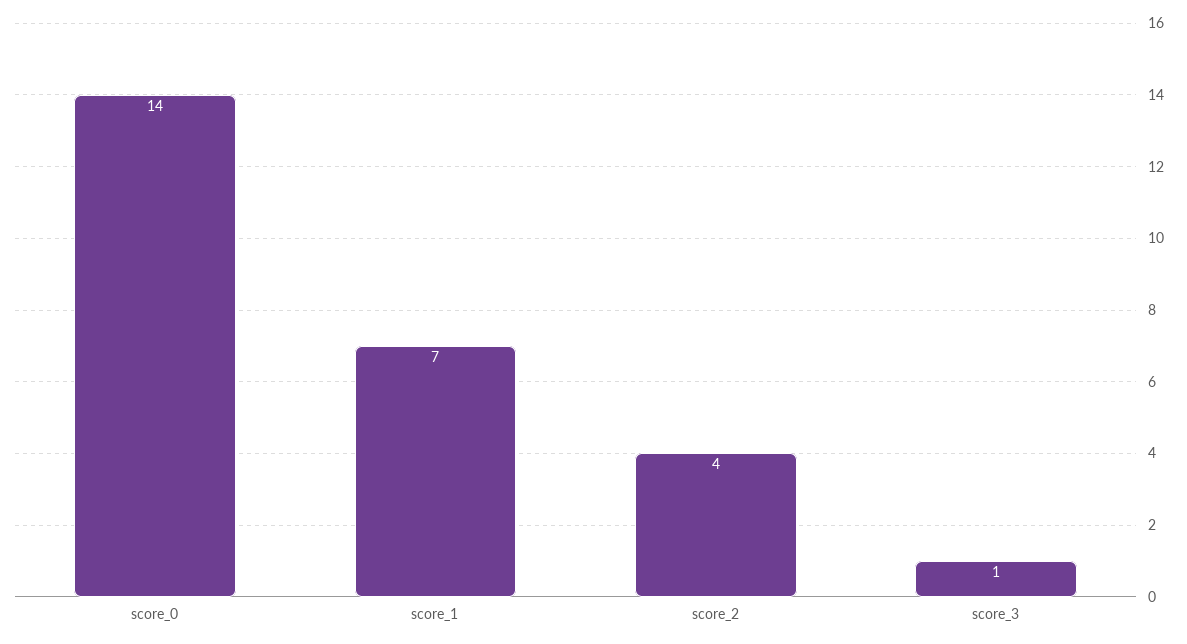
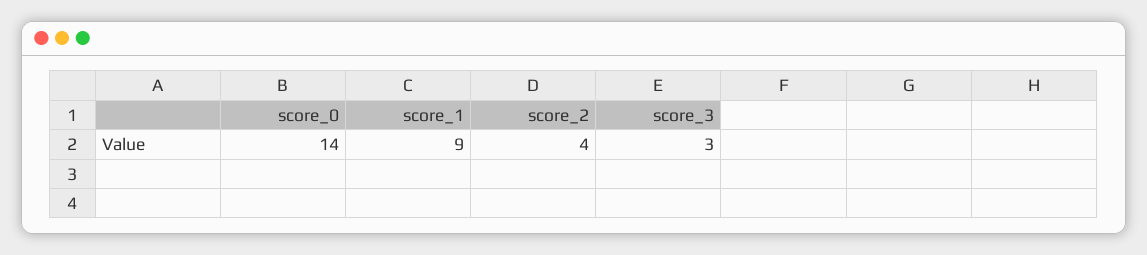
score_1: 7 -> 9
score_3: 1 -> 3

